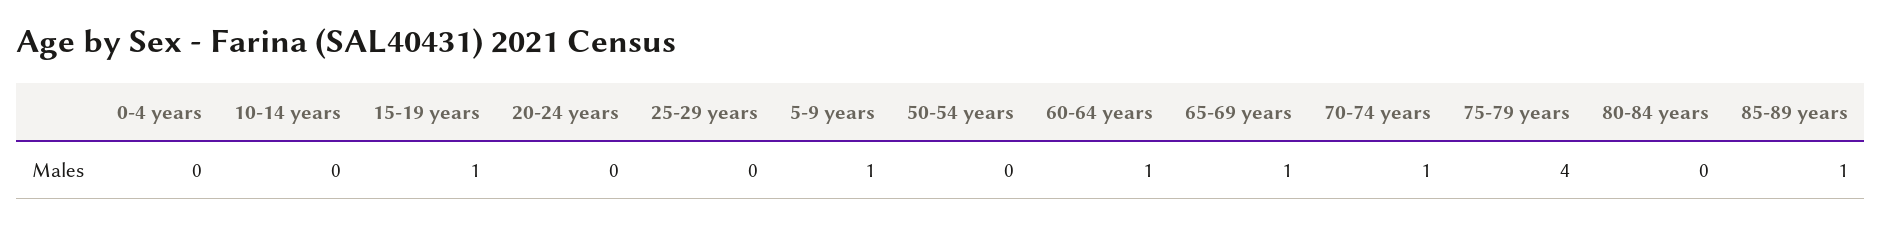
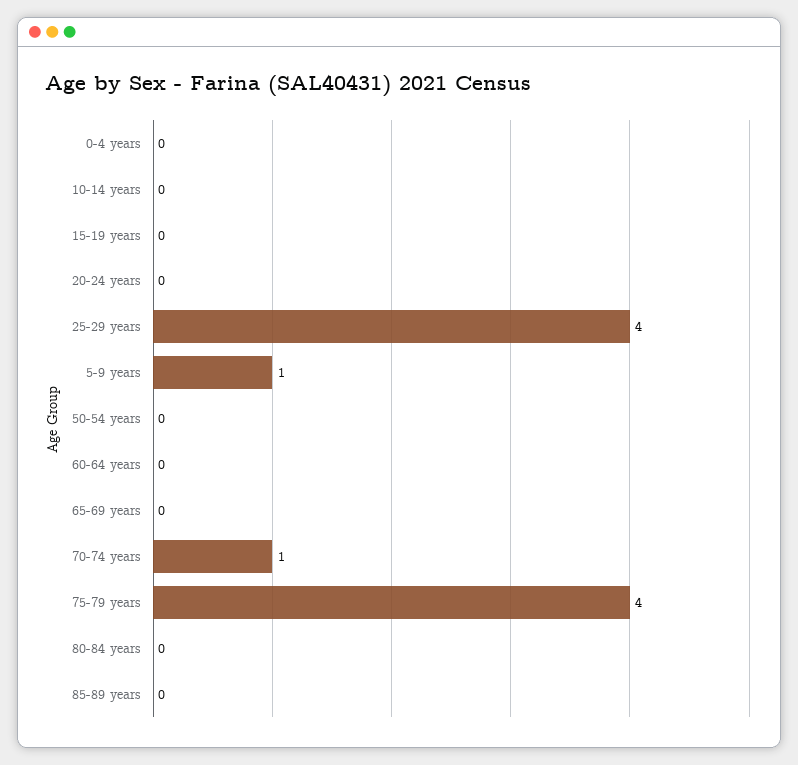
15-19 years: 1 -> 0
25-29 years: 0 -> 4
60-64 years: 1 -> 0
65-69 years: 1 -> 0
85-89 years: 1 -> 0

